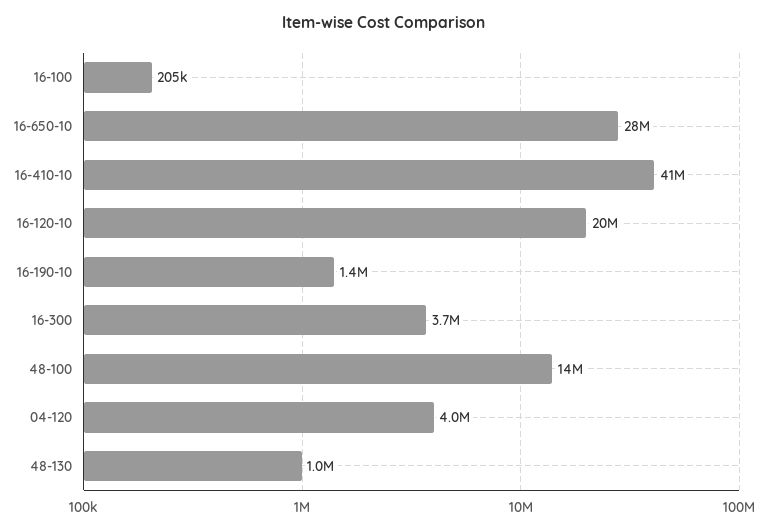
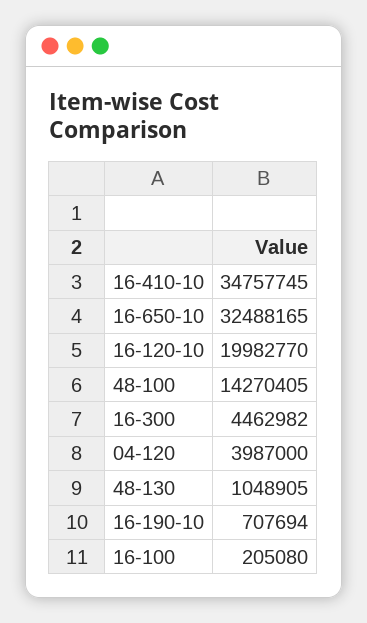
16-650-10: 28000000 -> 32488165
16-410-10: 41000000 -> 34757745
16-190-10: 1400000 -> 707694
16-300: 3700000 -> 4462982

